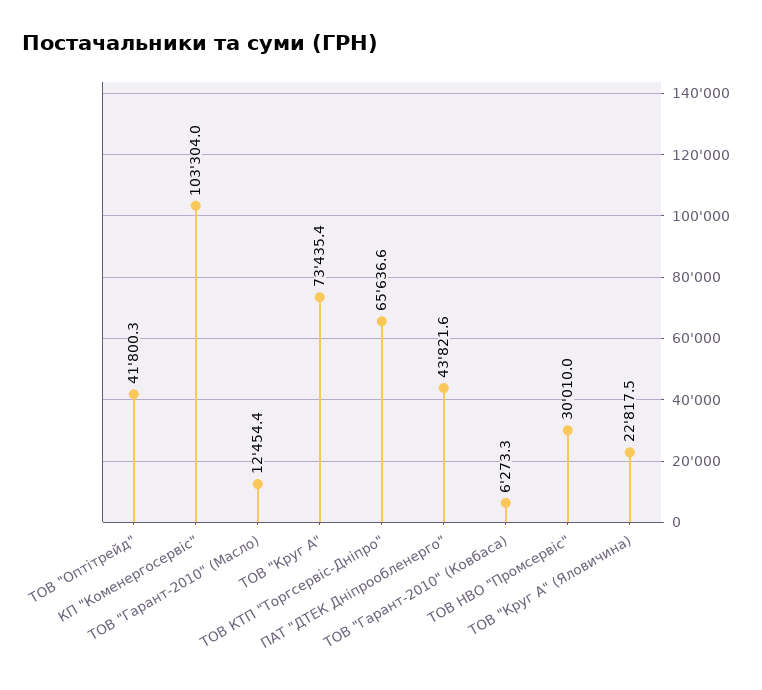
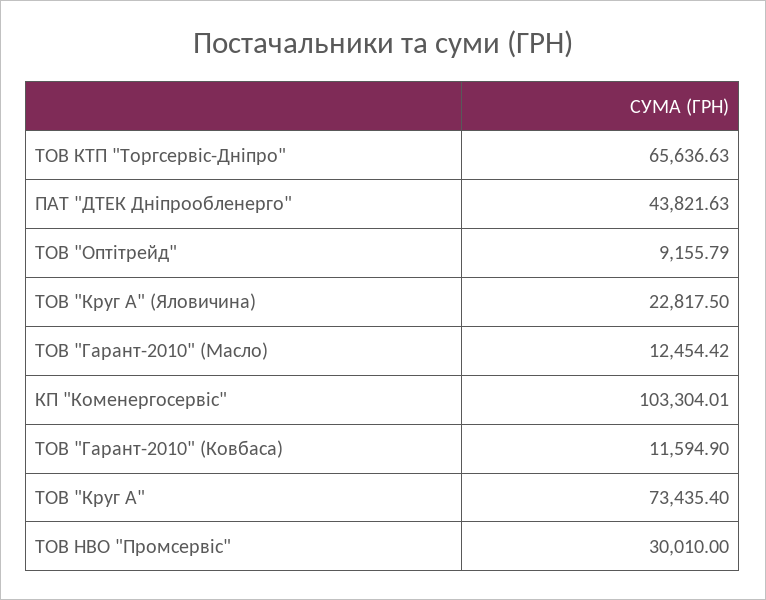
ТОВ "Оптітрейд": 41800.3 -> 9155.79
ТОВ "Гарант-2010" (Ковбаса): 6273.3 -> 11594.9

